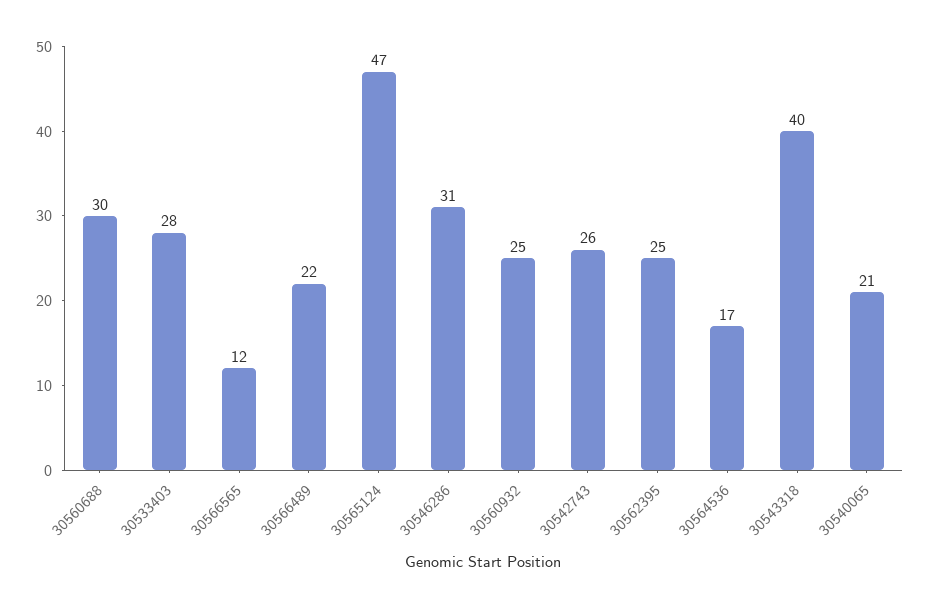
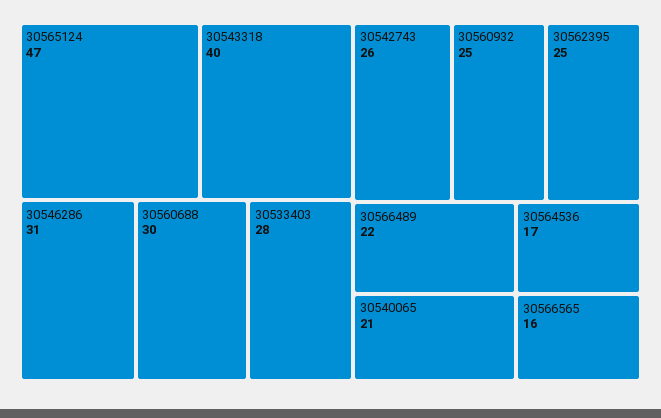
30566565: 12 -> 16

